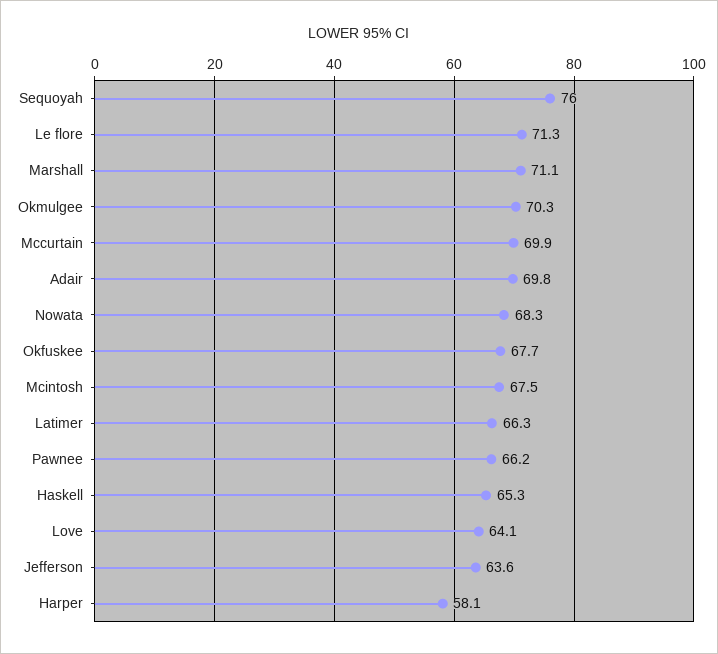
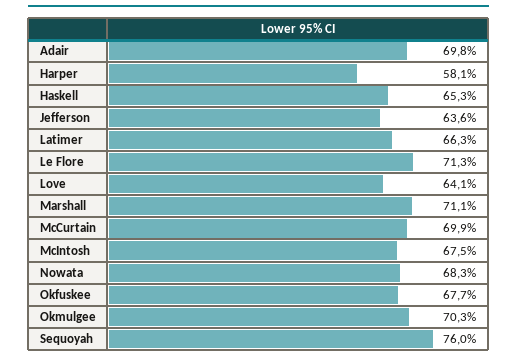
Pawnee: 66.2 -> none

